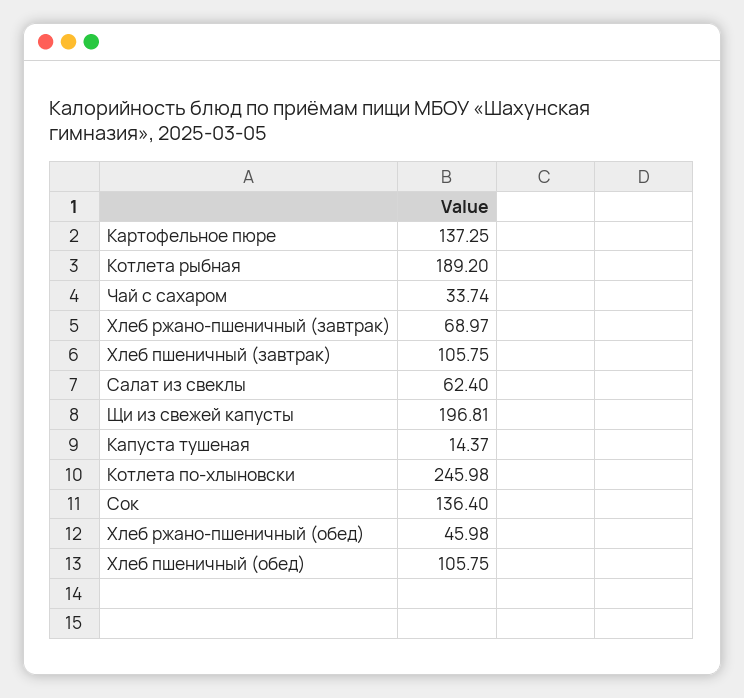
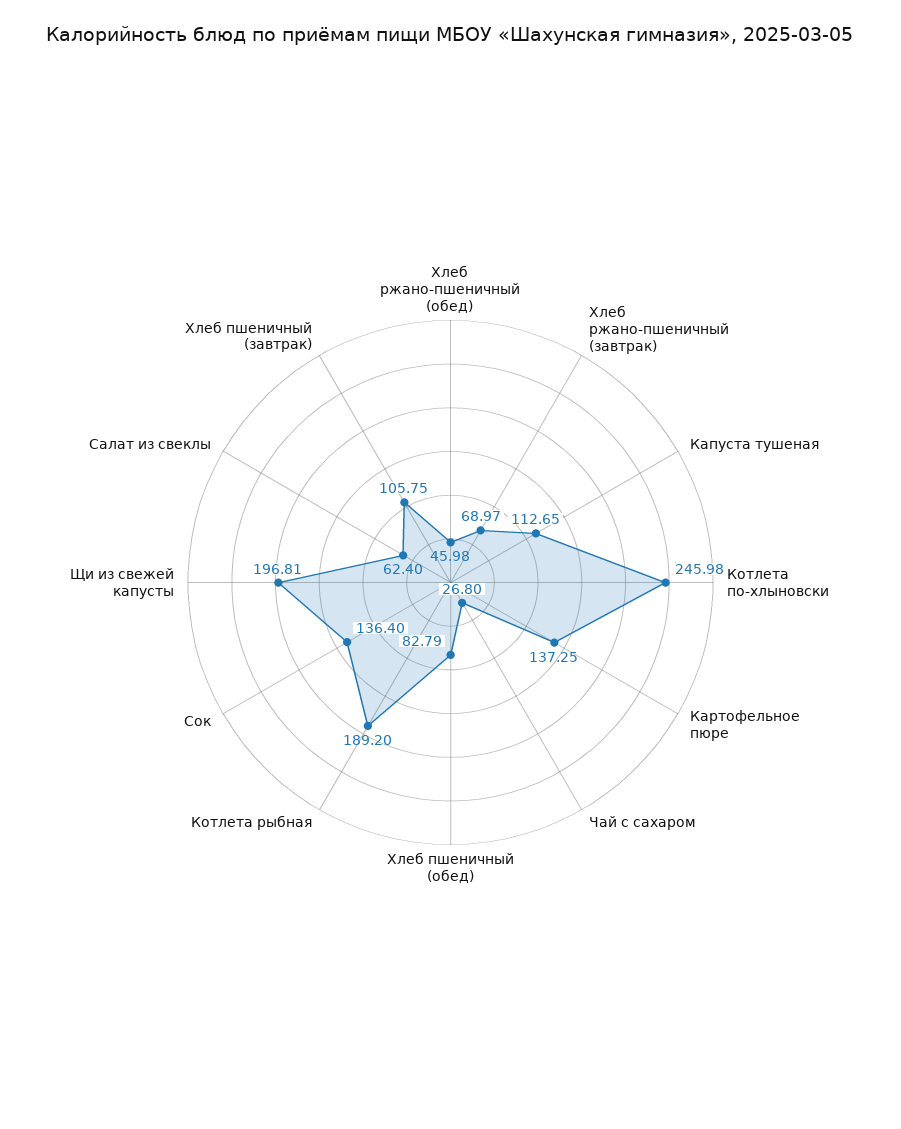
Чай с сахаром: 33.74 -> 26.8
Капуста тушеная: 14.37 -> 112.65
Хлеб пшеничный (обед): 105.75 -> 82.79

